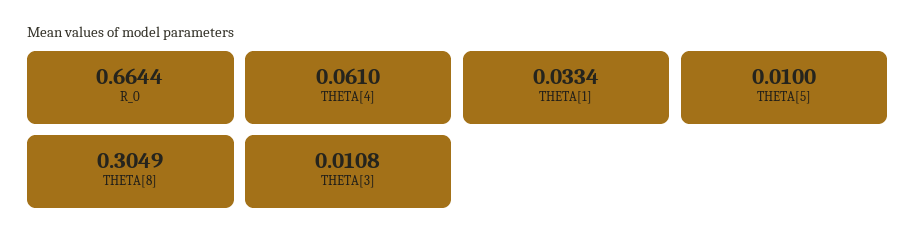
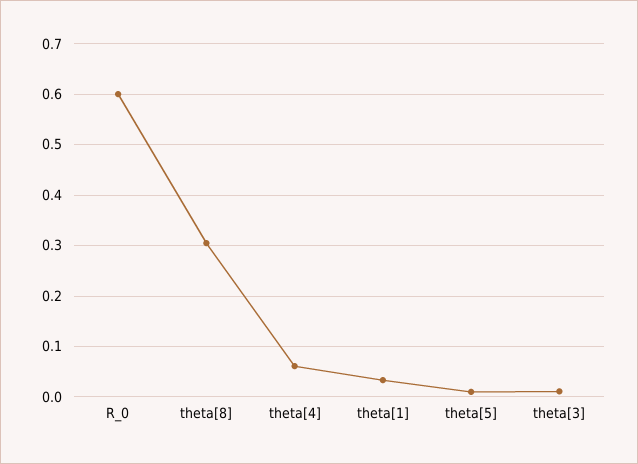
R_0: 0.6644 -> 0.6

